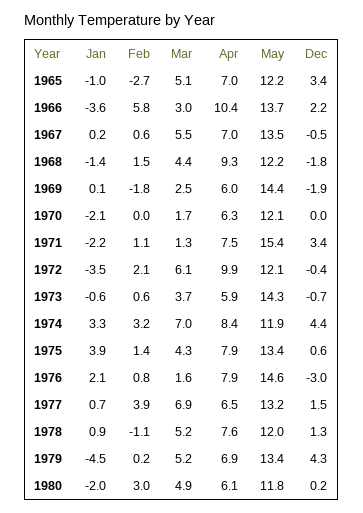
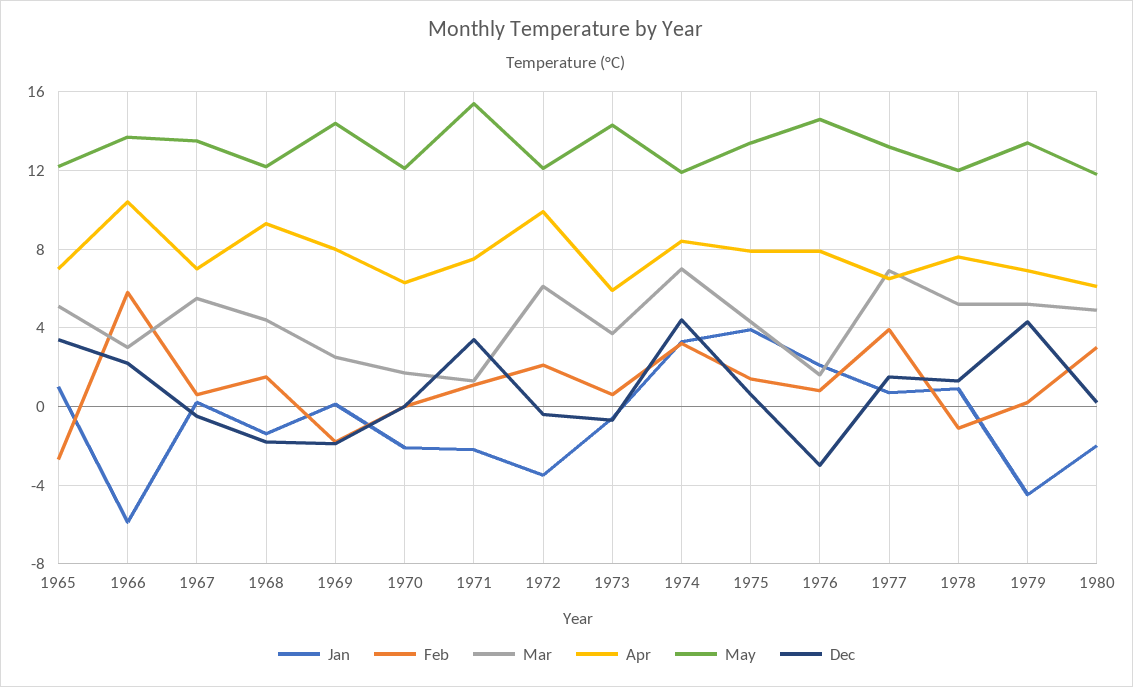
Jan, 1965: -1 -> 1
Jan, 1966: -3.6 -> -6
Apr, 1969: 6 -> 8

